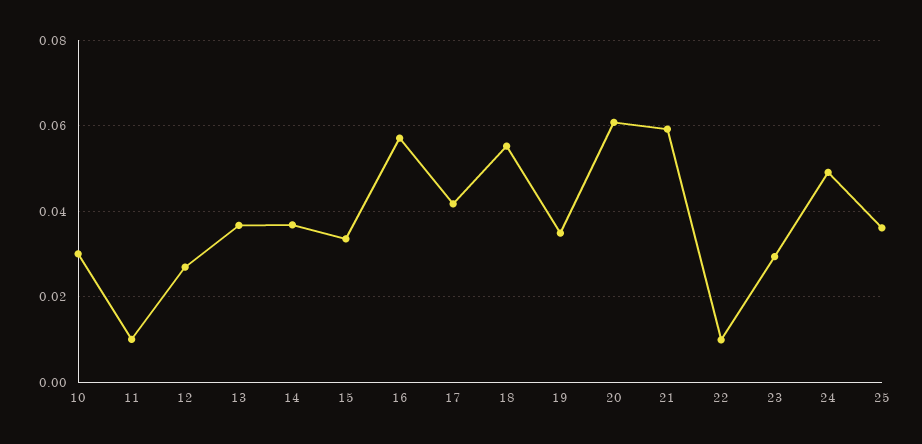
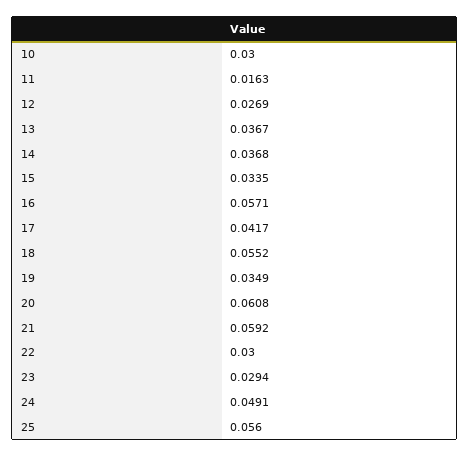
11: 0.01 -> 0.0163
22: 0.01 -> 0.03
25: 0.036 -> 0.056

